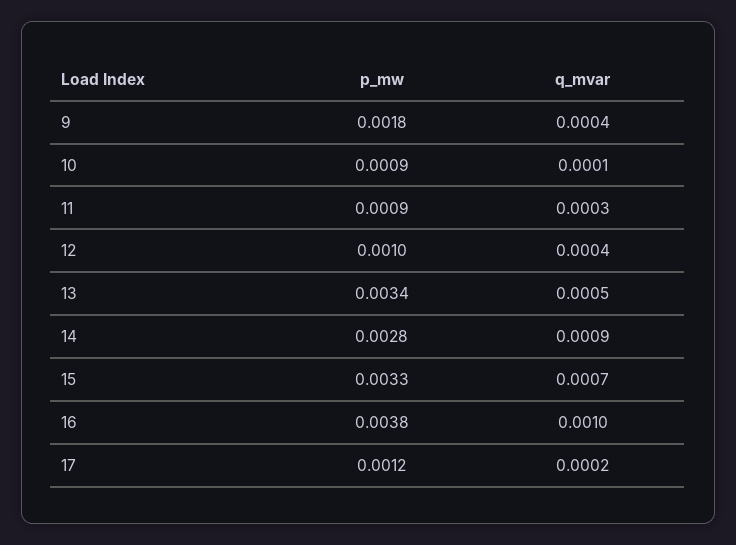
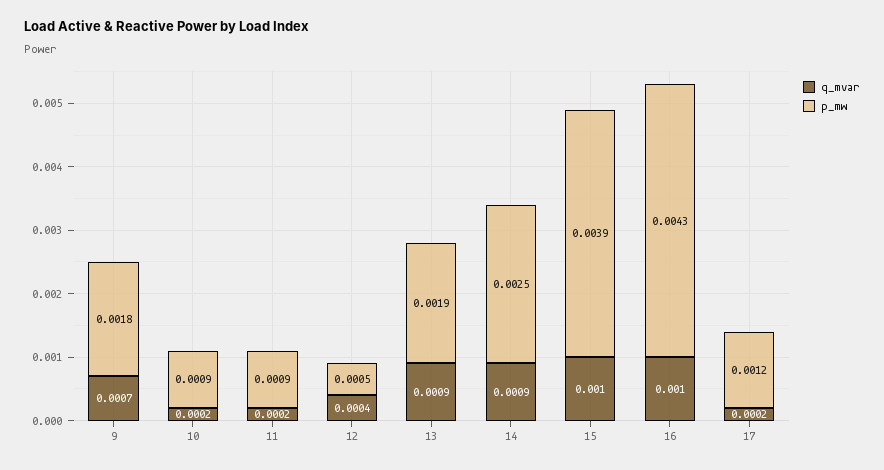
q_mvar, 9: 0.0004 -> 0.0007
q_mvar, 10: 0.0001 -> 0.0002
q_mvar, 11: 0.0003 -> 0.0002
p_mw, 12: 0.001 -> 0.0005
p_mw, 13: 0.0034 -> 0.0019
q_mvar, 13: 0.0005 -> 0.0009
p_mw, 14: 0.0028 -> 0.0025
p_mw, 15: 0.0033 -> 0.0039
q_mvar, 15: 0.0007 -> 0.001
p_mw, 16: 0.0038 -> 0.0043

